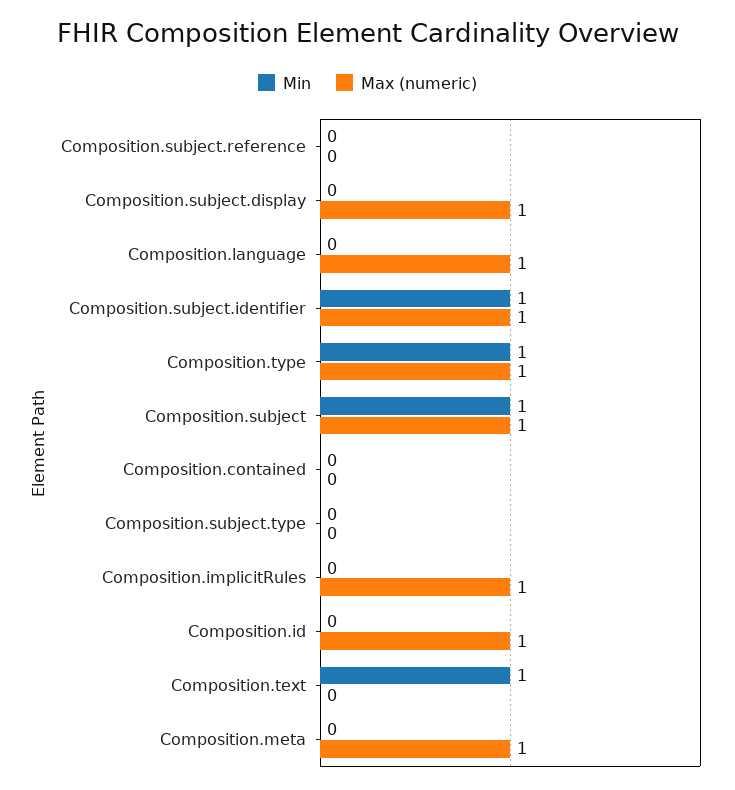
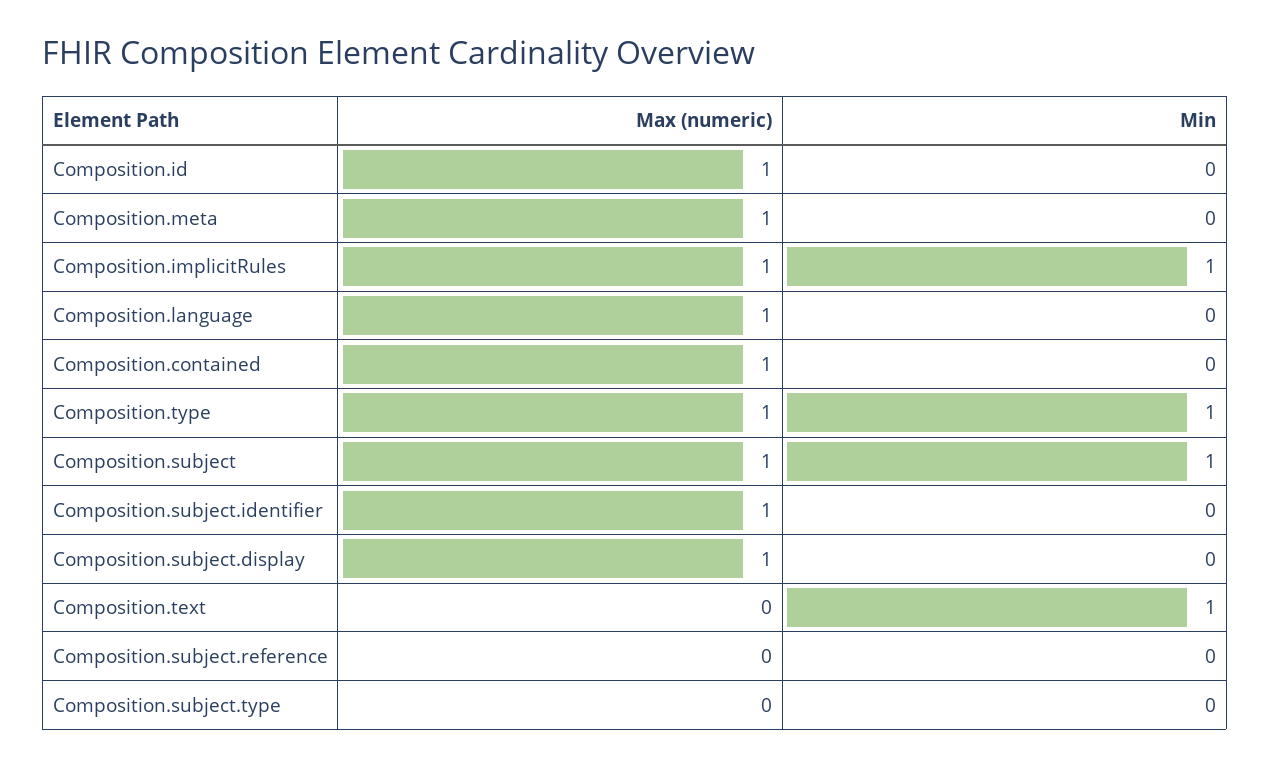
Min, Composition.subject.identifier: 1 -> 0
Max (numeric), Composition.contained: 0 -> 1
Min, Composition.implicitRules: 0 -> 1

